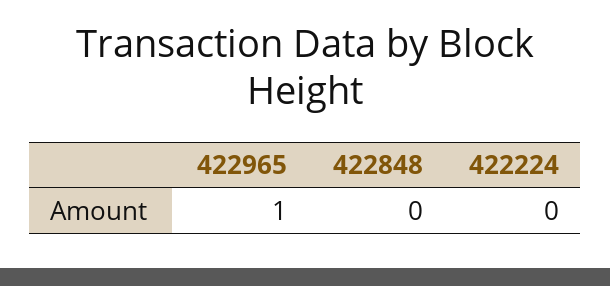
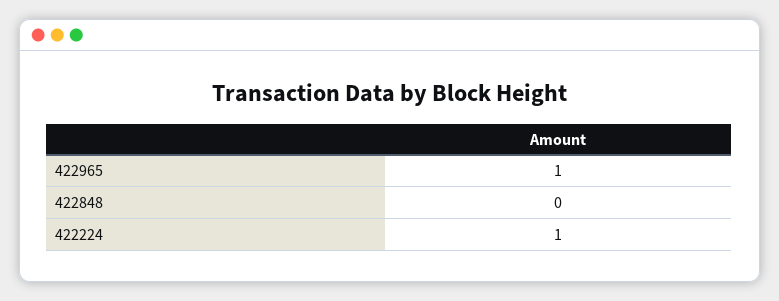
422224: 0 -> 1

